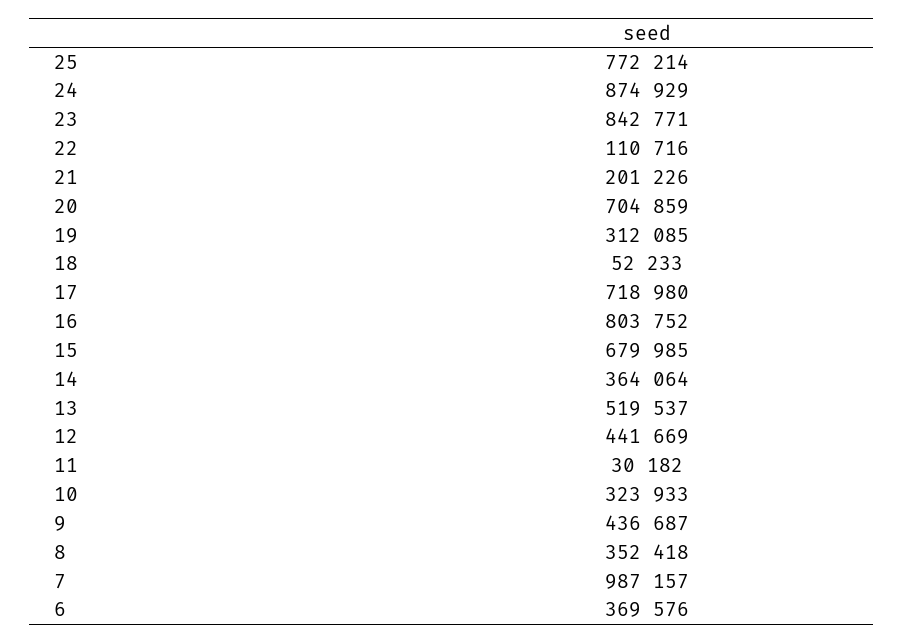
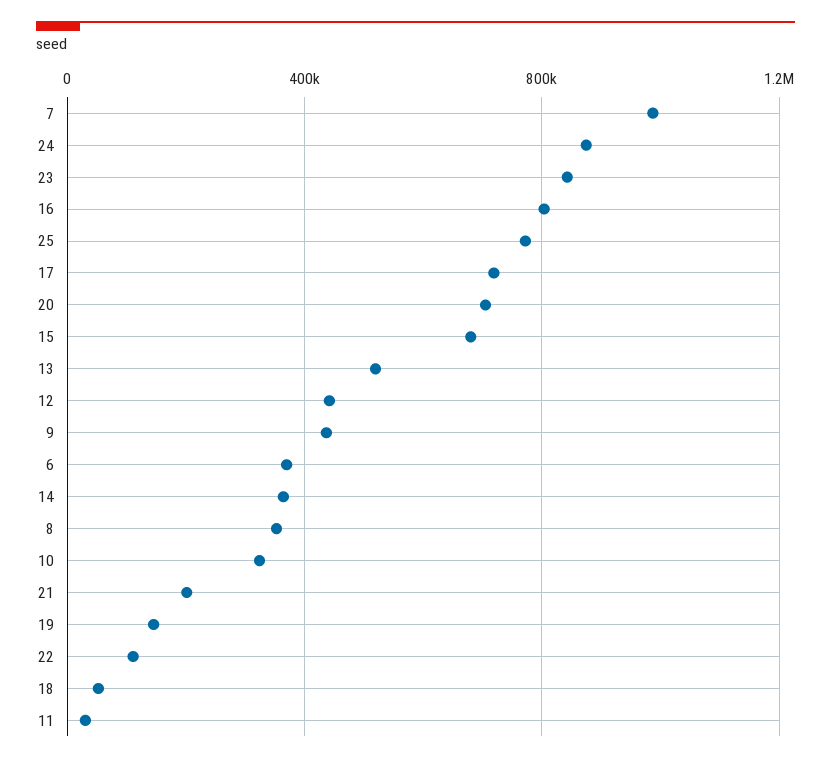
19: 312085 -> 150000

